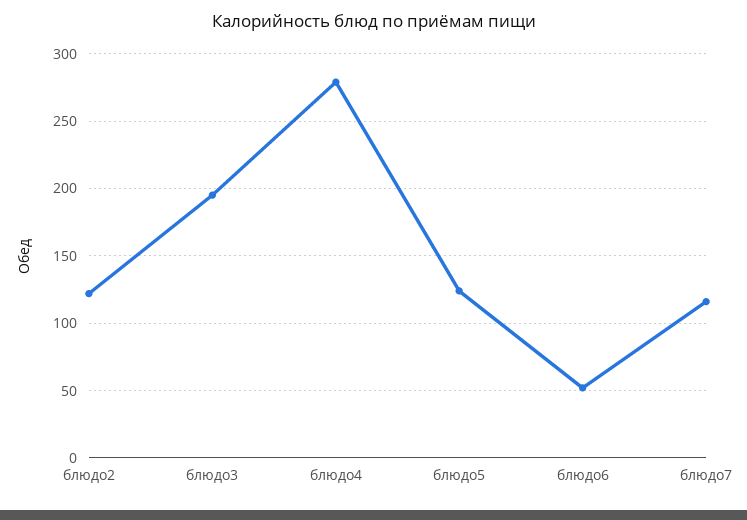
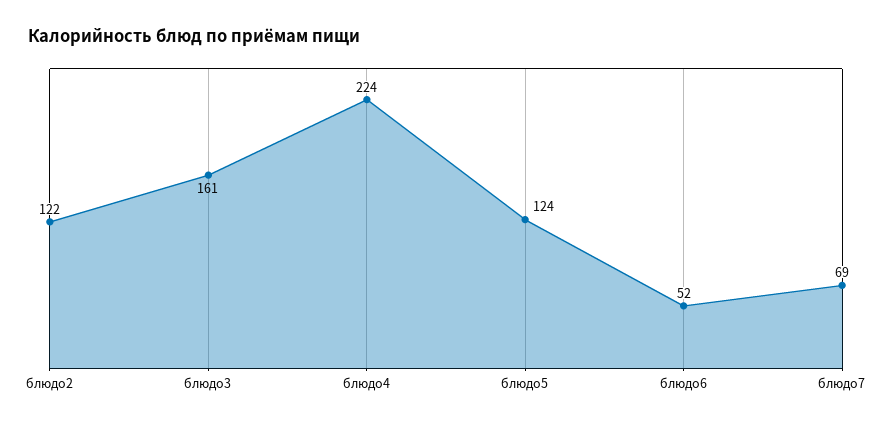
блюдо3: 195 -> 161
блюдо4: 280 -> 224
блюдо7: 115 -> 69

